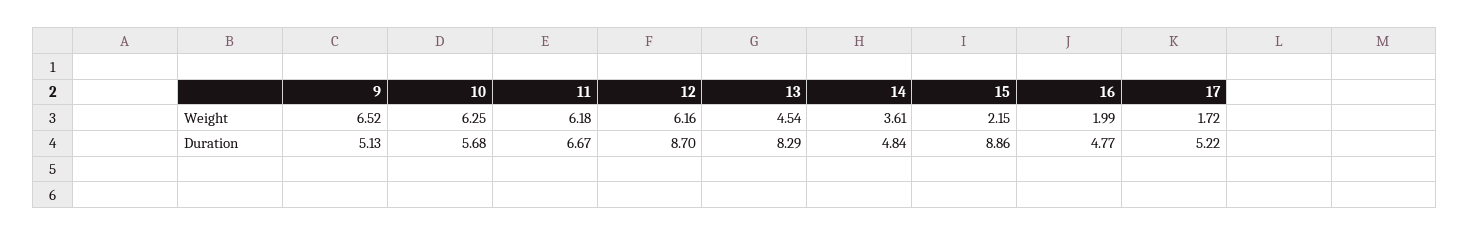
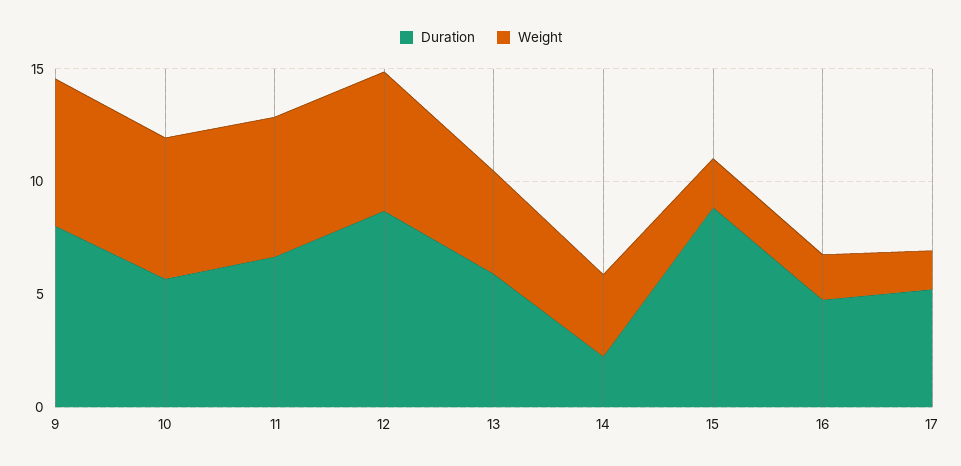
Duration, 9: 5.13 -> 8
Duration, 13: 8.29 -> 6
Duration, 14: 4.84 -> 2

